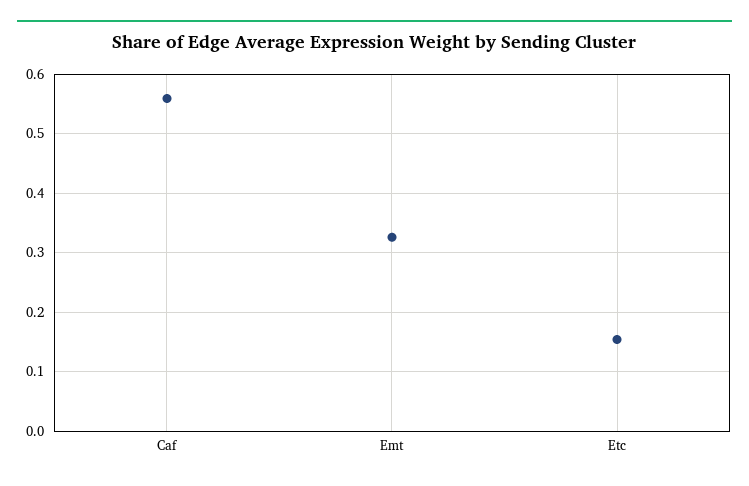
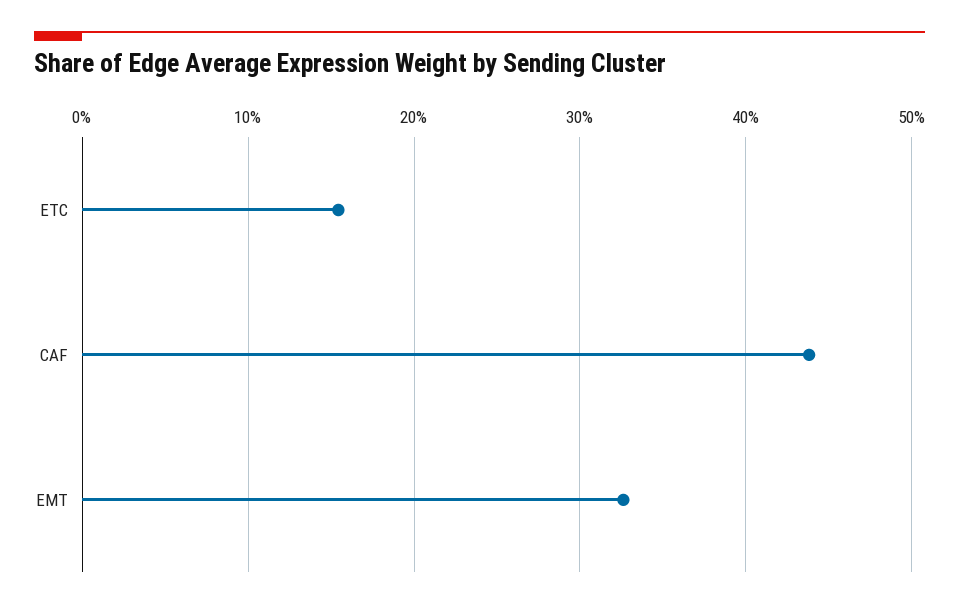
Caf: 0.56 -> 0.44

